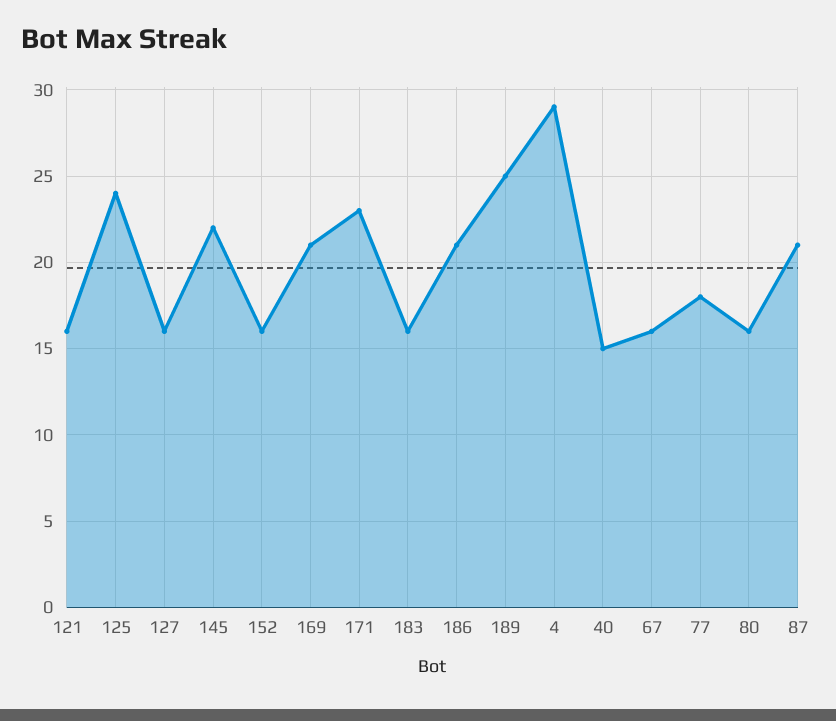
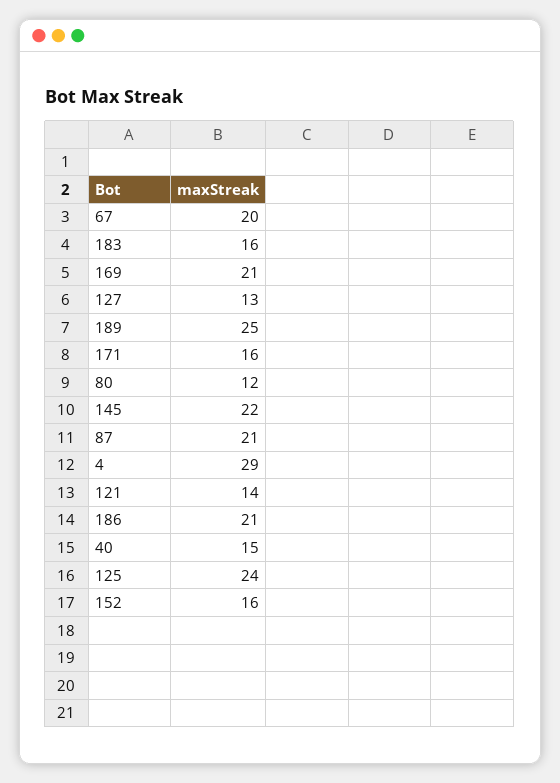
121: 16 -> 14
127: 16 -> 13
171: 23 -> 16
67: 16 -> 20
77: 18 -> none
80: 16 -> 12

